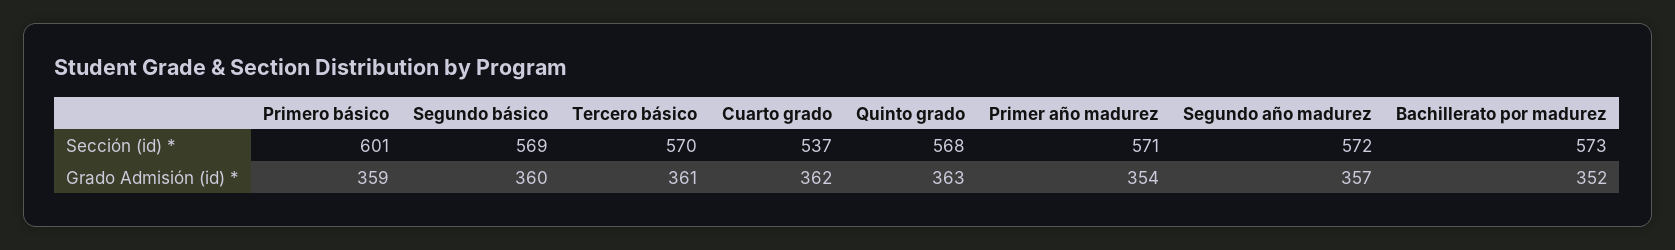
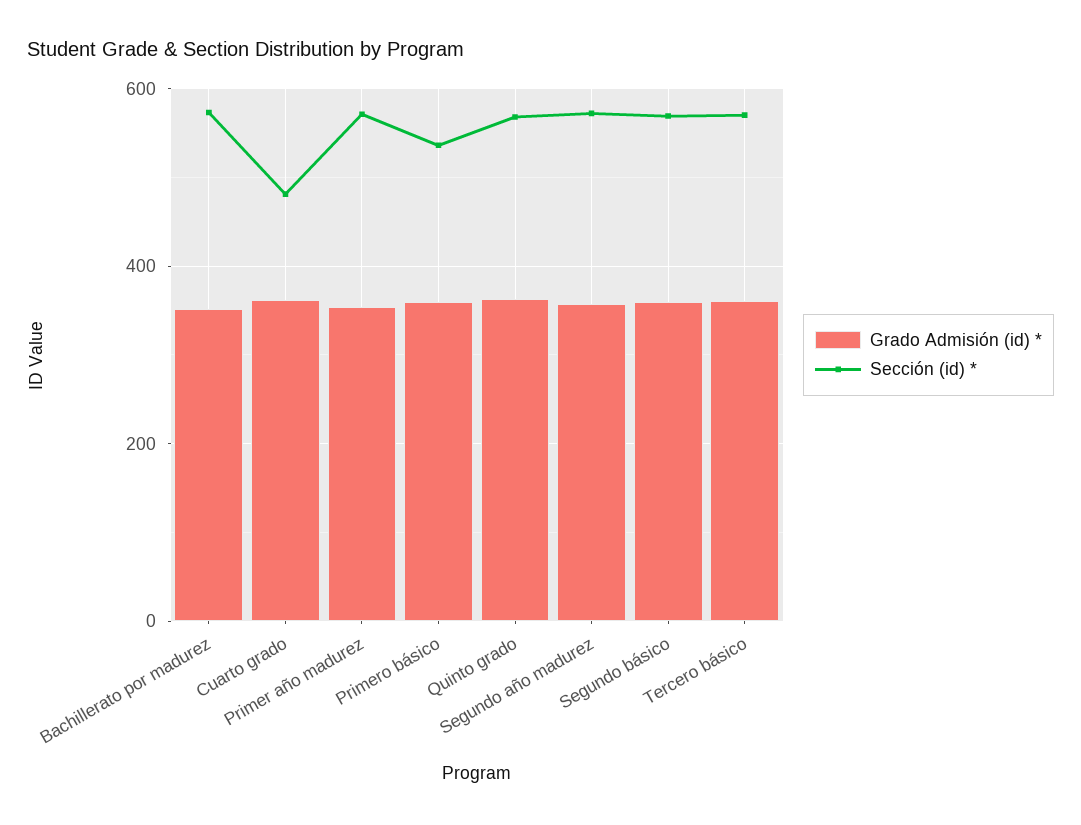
Sección (id) *, Primero básico: 601 -> 540
Sección (id) *, Cuarto grado: 537 -> 480

